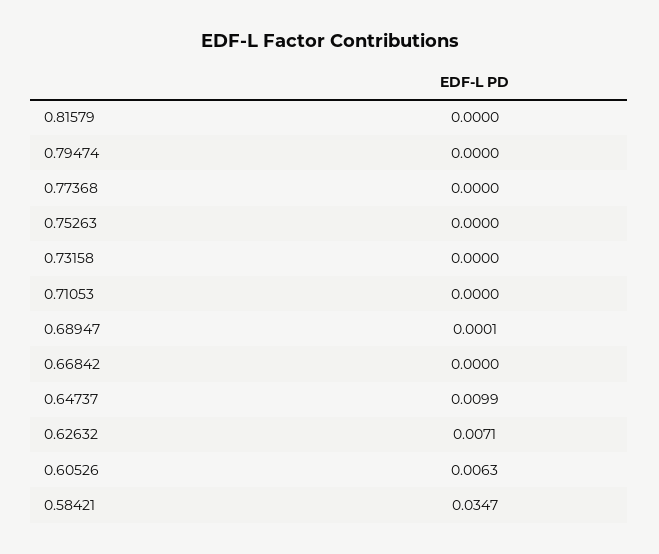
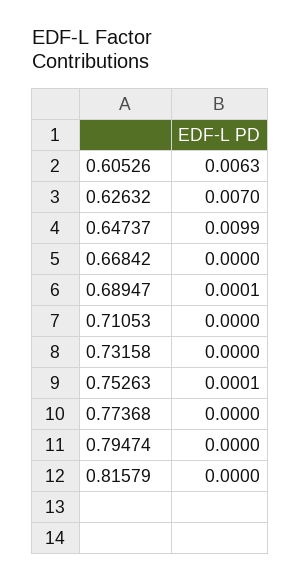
0.75263: 0 -> 0.0001
0.62632: 0.0071 -> 0.007
0.58421: 0.0347 -> none

